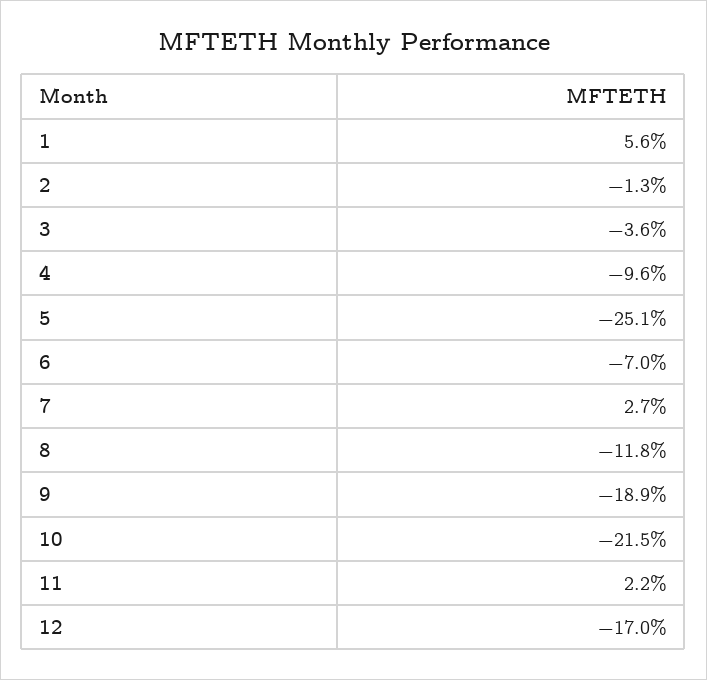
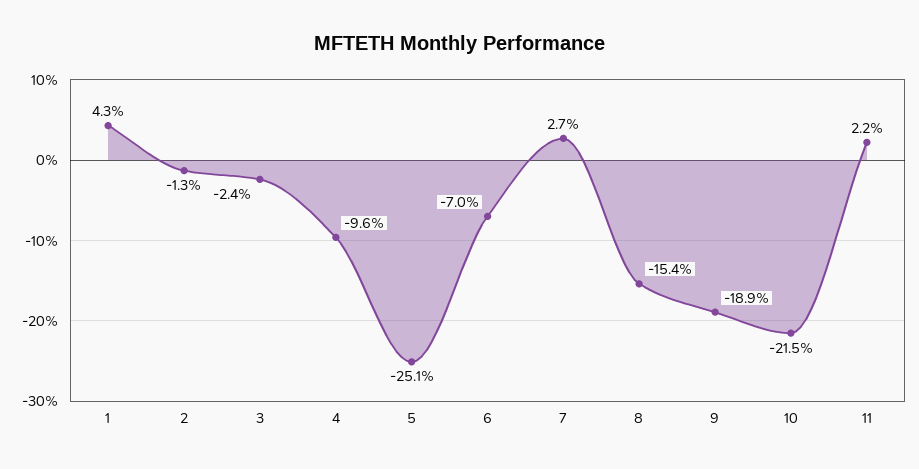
1: 5.6 -> 4.3
3: -3.6 -> -2.4
8: -11.8 -> -15.4
12: -17 -> none

